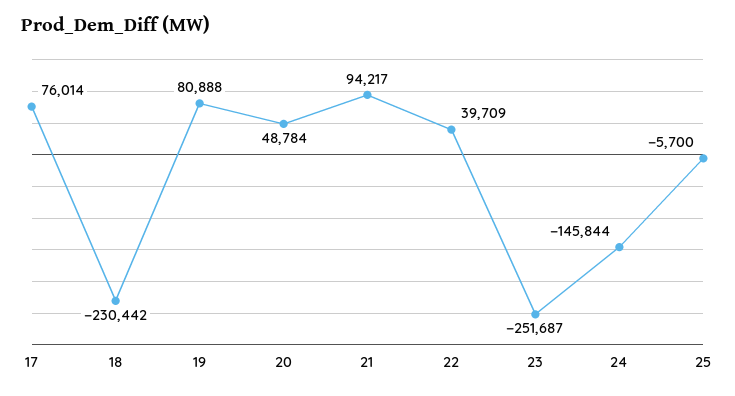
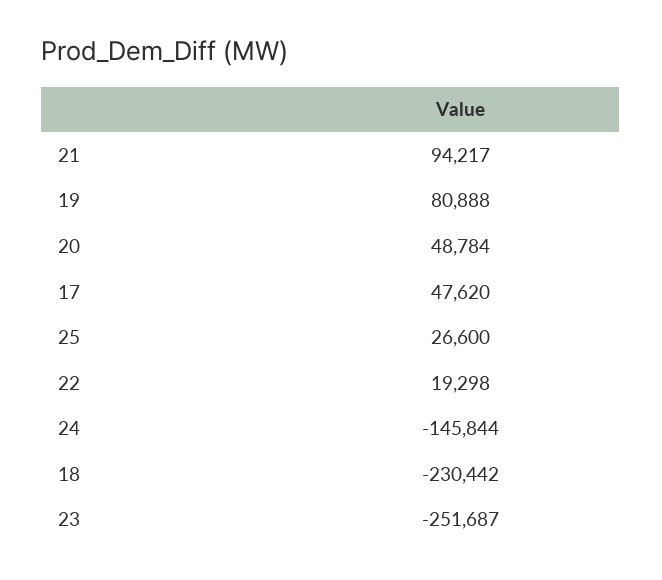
17: 76014 -> 47620
22: 39709 -> 19298
25: -5700 -> 26600

